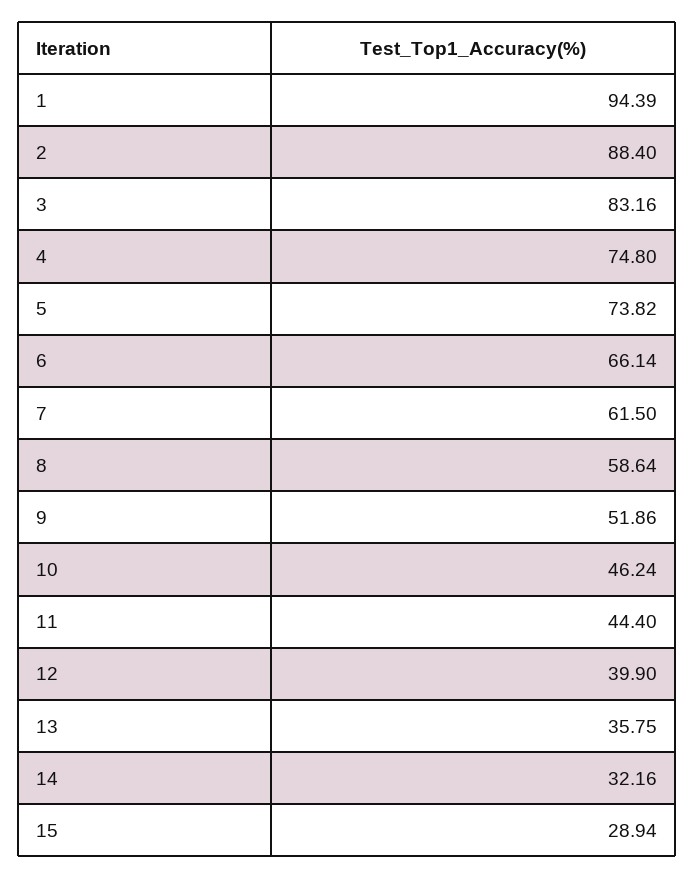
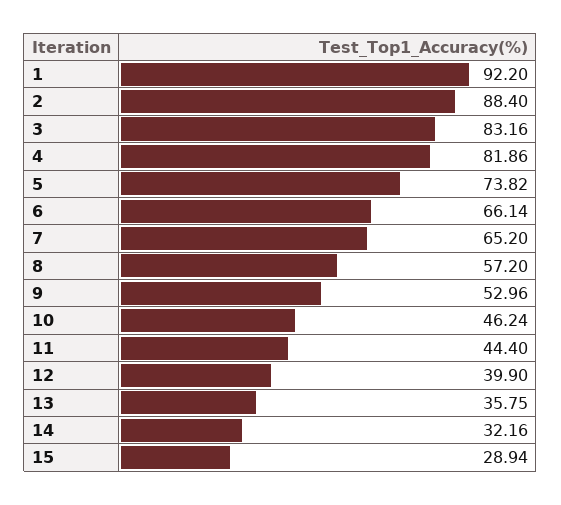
1: 94.39 -> 92.2
4: 74.8 -> 81.86
7: 61.5 -> 65.2
8: 58.64 -> 57.2
9: 51.86 -> 52.96

